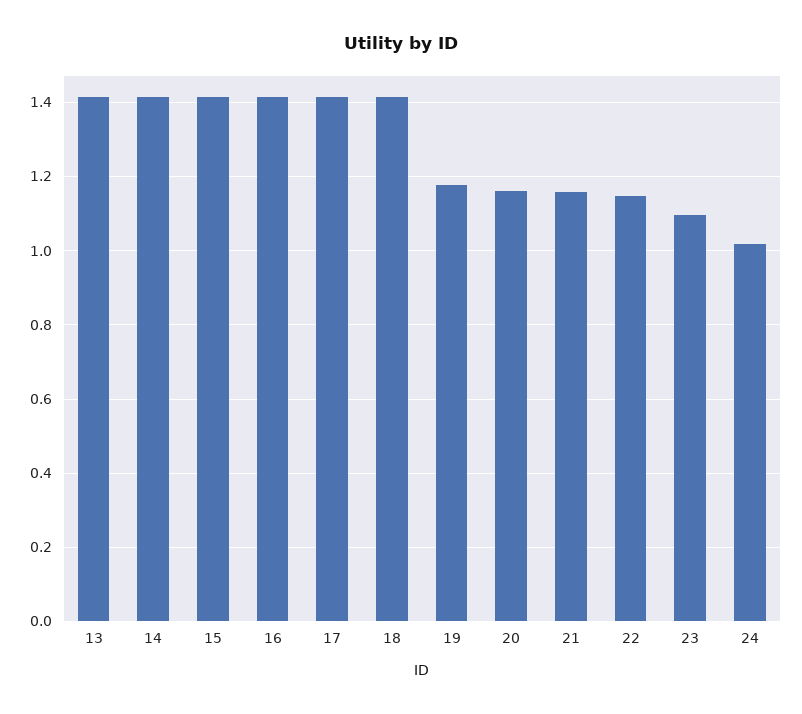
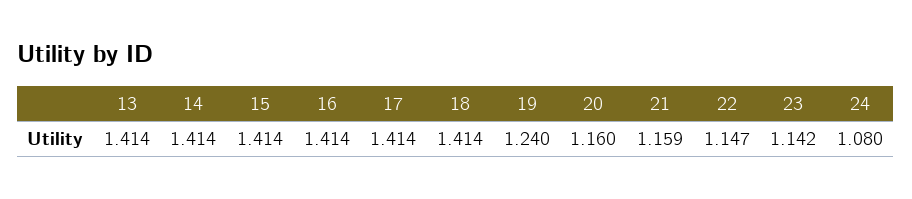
19: 1.18 -> 1.24
23: 1.1 -> 1.142
24: 1.02 -> 1.08

